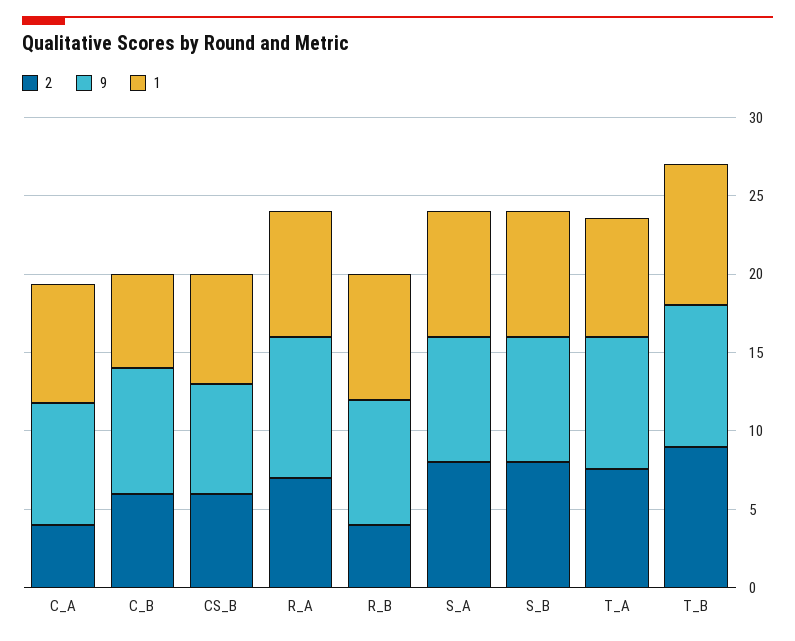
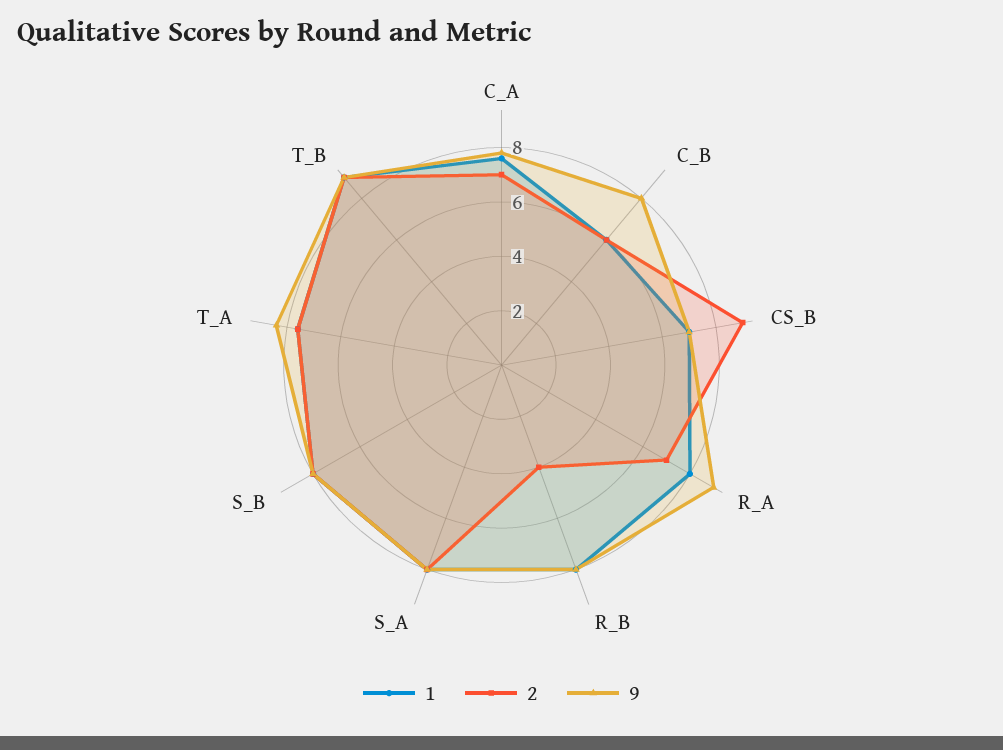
2, C_A: 4 -> 7
2, CS_B: 6 -> 9

